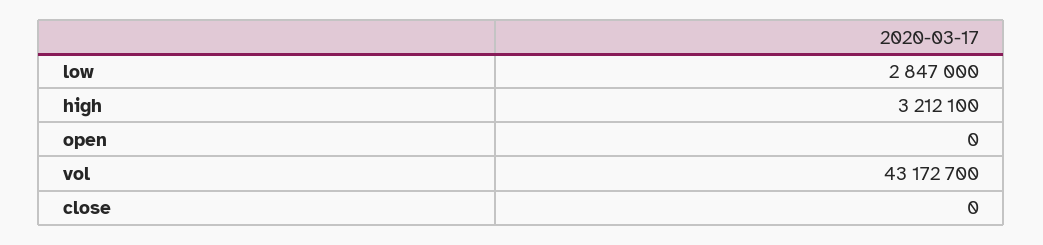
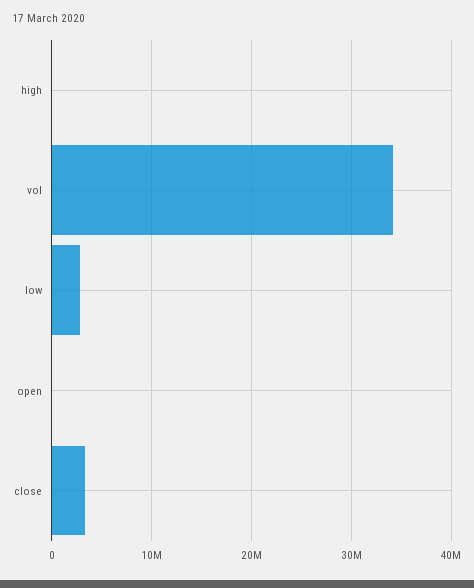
high: 3212100 -> 0
vol: 43172700 -> 34000000
close: 0 -> 3000000

